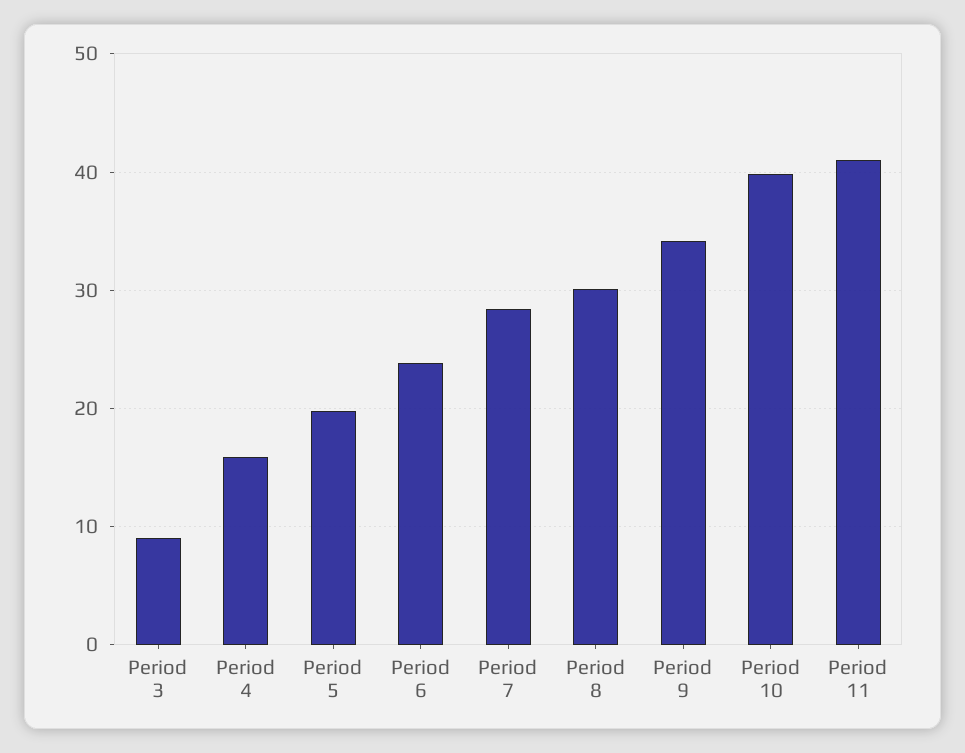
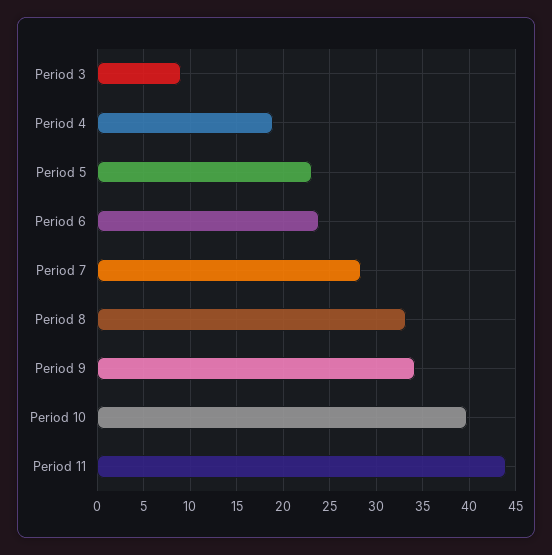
Period 4: 16 -> 19
Period 5: 20 -> 23
Period 8: 30 -> 33
Period 11: 41 -> 44

